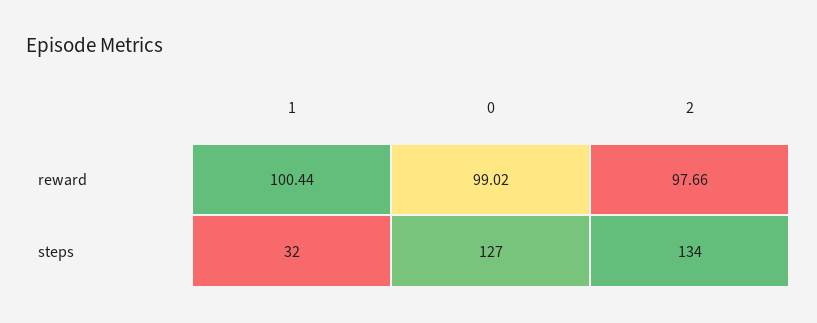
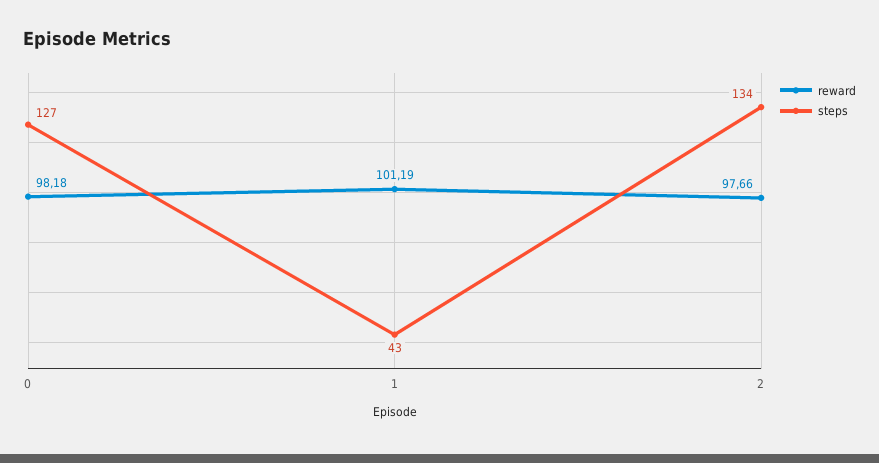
reward, 1: 100.44 -> 101.19
reward, 0: 99.02 -> 98.18
steps, 1: 32 -> 43

